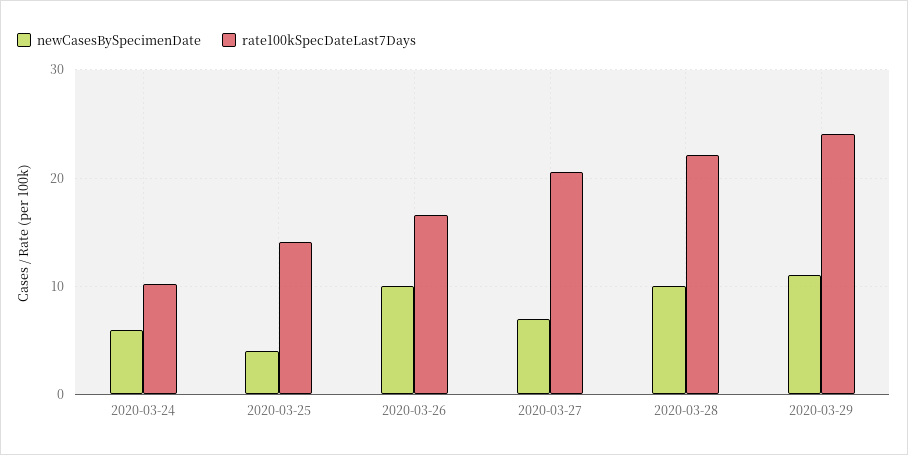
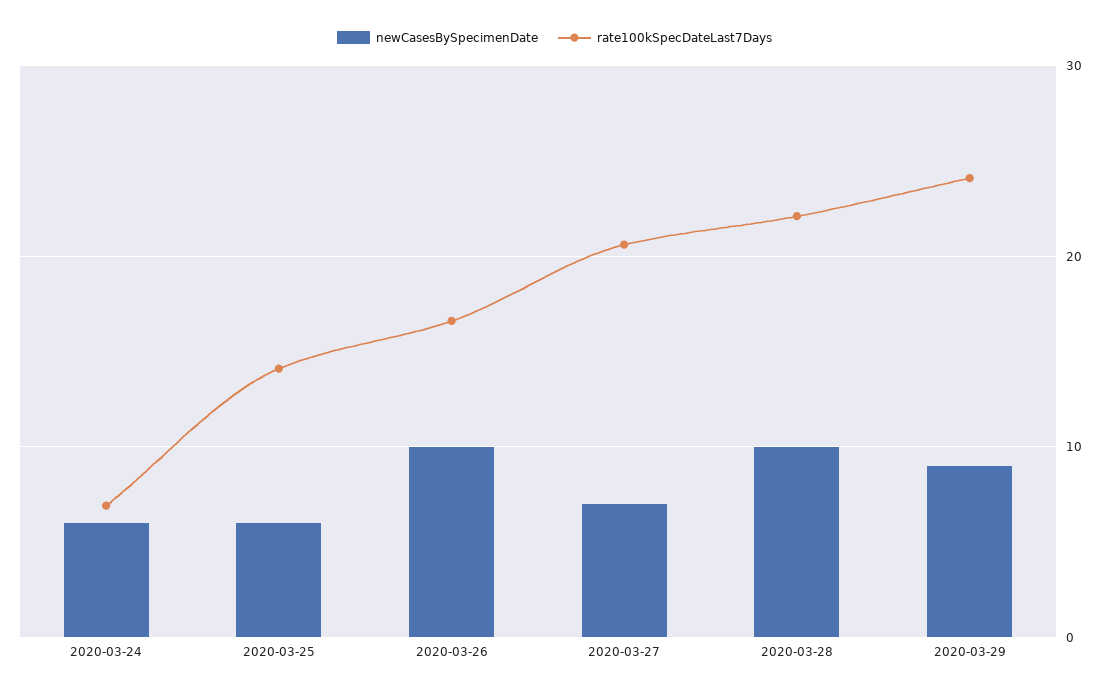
rate100kSpecDateLast7Days, 2020-03-24: 10 -> 7
newCasesBySpecimenDate, 2020-03-25: 4 -> 6
newCasesBySpecimenDate, 2020-03-29: 11 -> 9

